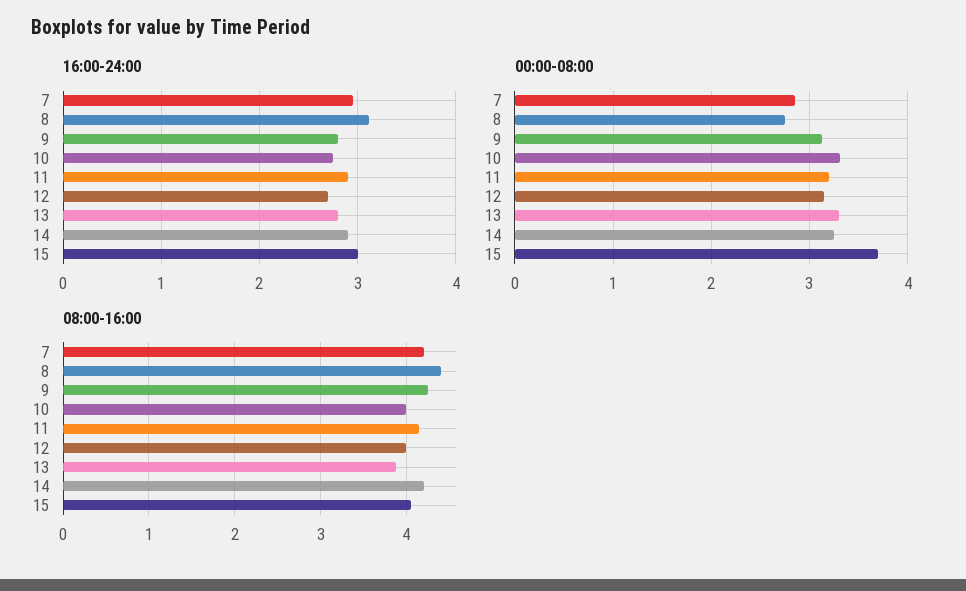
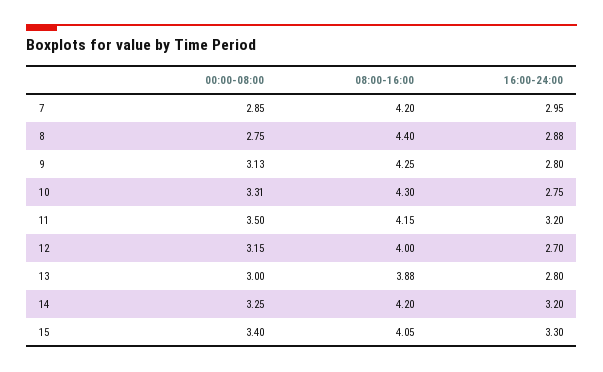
16:00-24:00, 8: 3.1 -> 2.88
16:00-24:00, 11: 2.9 -> 3.2
16:00-24:00, 14: 2.9 -> 3.2
16:00-24:00, 15: 3 -> 3.3
00:00-08:00, 11: 3.2 -> 3.5
00:00-08:00, 13: 3.3 -> 3
00:00-08:00, 15: 3.7 -> 3.4
08:00-16:00, 10: 4 -> 4.3

